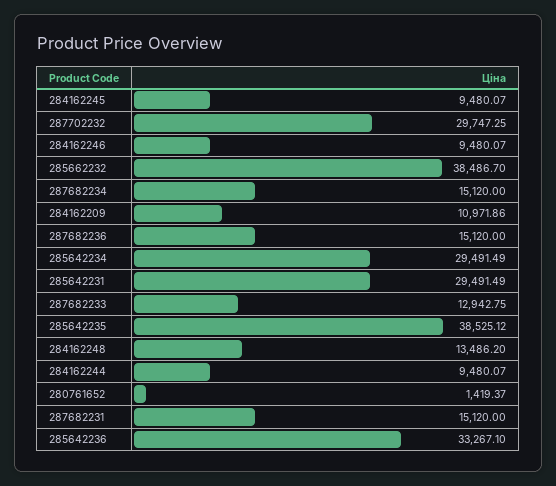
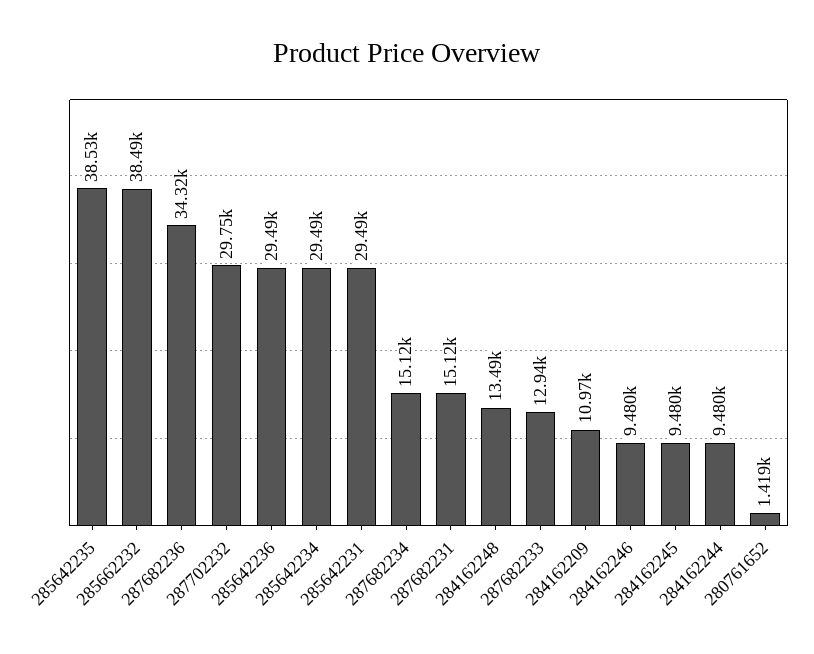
287682236: 15120 -> 34320
285642236: 33267.1 -> 29490

